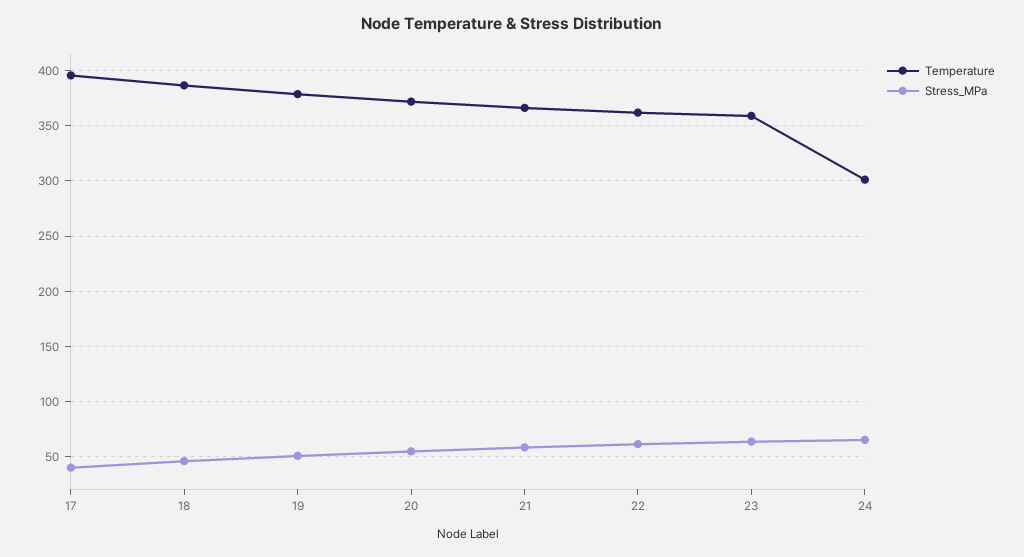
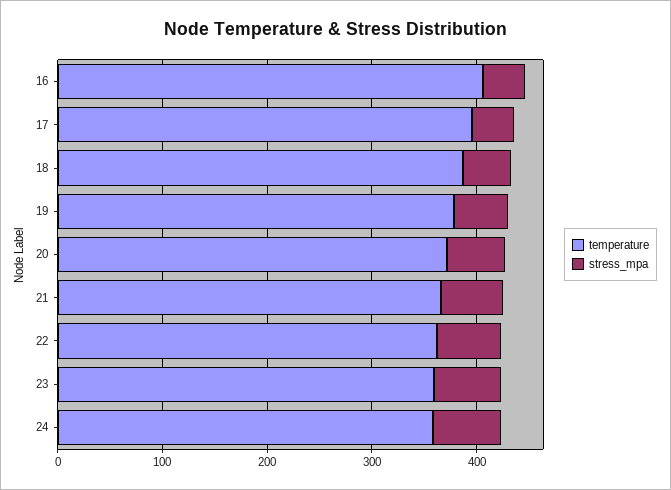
Temperature, 24: 300 -> 360
Temperature, 16: none -> 400
Stress_MPa, 16: none -> 40

